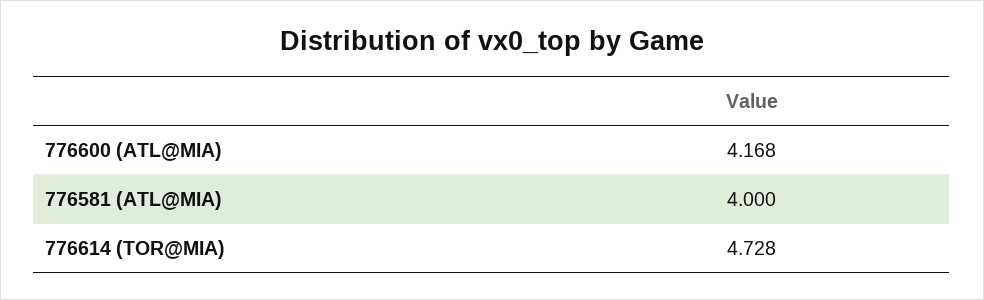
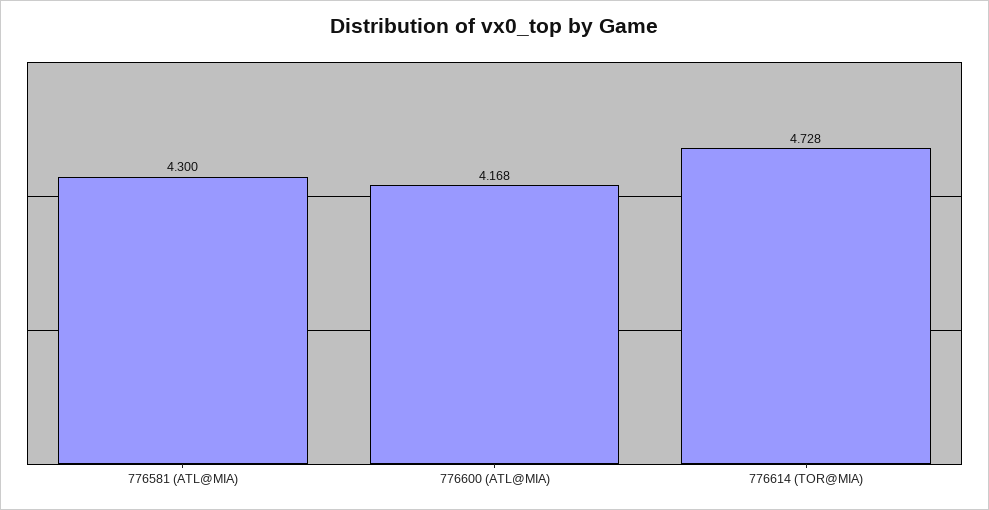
776581 (ATL@MIA): 4 -> 4.3

